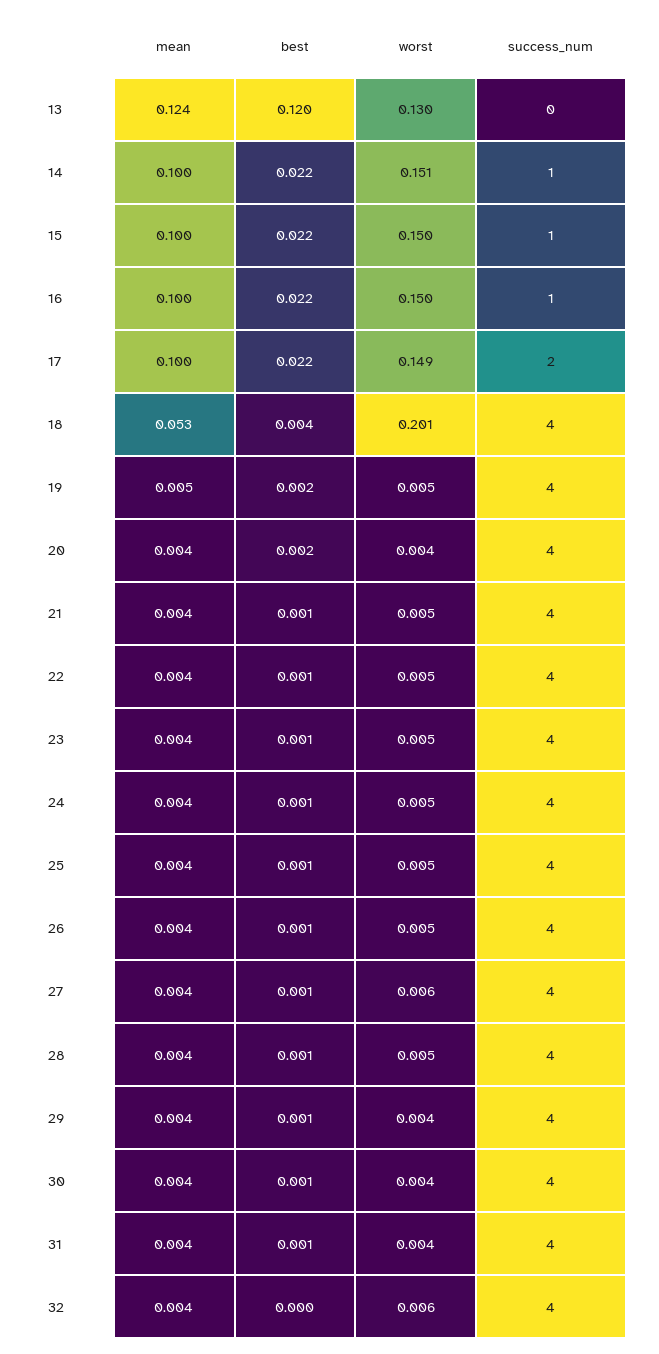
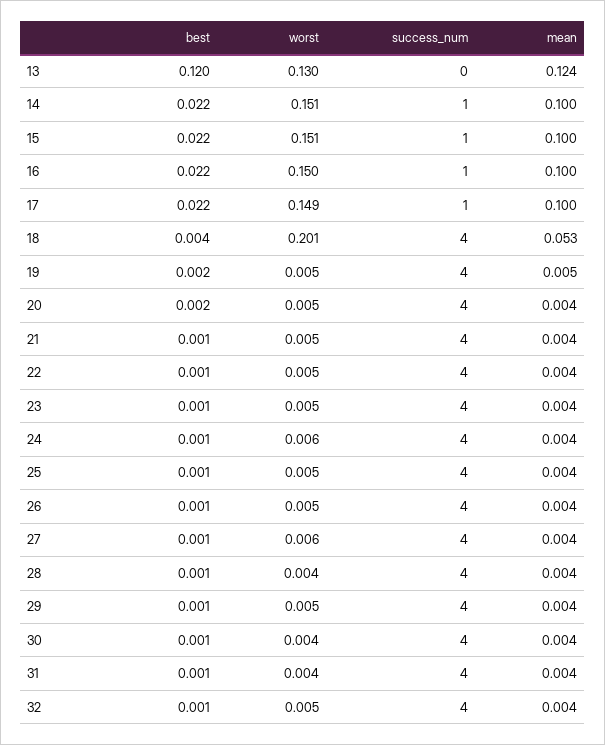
worst, 15: 0.15 -> 0.151
success_num, 17: 2 -> 1
worst, 20: 0.004 -> 0.005
worst, 24: 0.005 -> 0.006
worst, 28: 0.005 -> 0.004
worst, 29: 0.004 -> 0.005
best, 32: 0 -> 0.001
worst, 32: 0.006 -> 0.005

